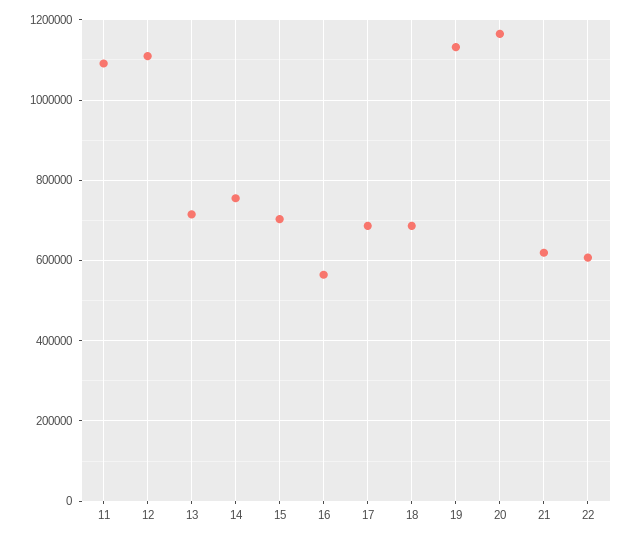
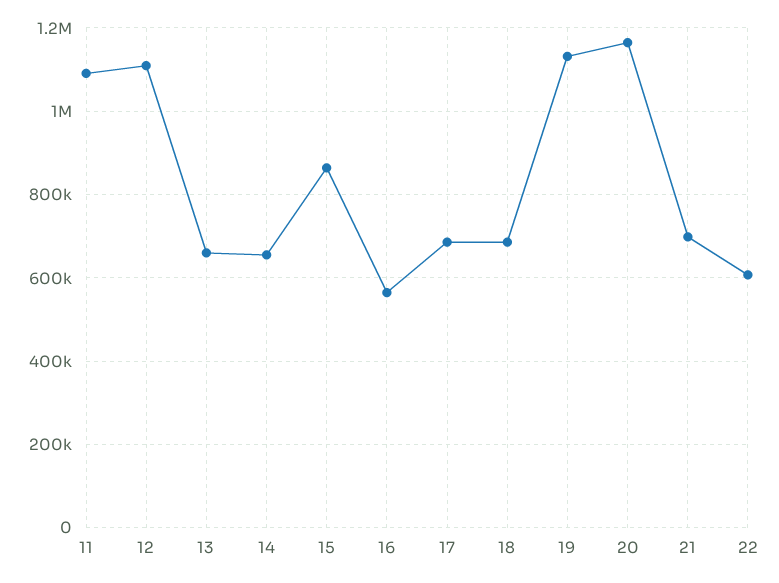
13: 720000 -> 660000
14: 760000 -> 660000
15: 700000 -> 860000
21: 620000 -> 700000

